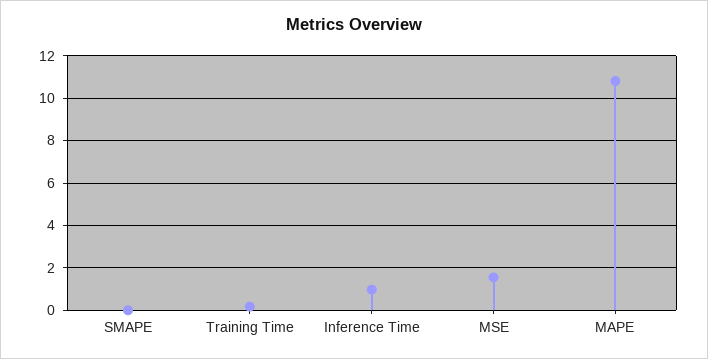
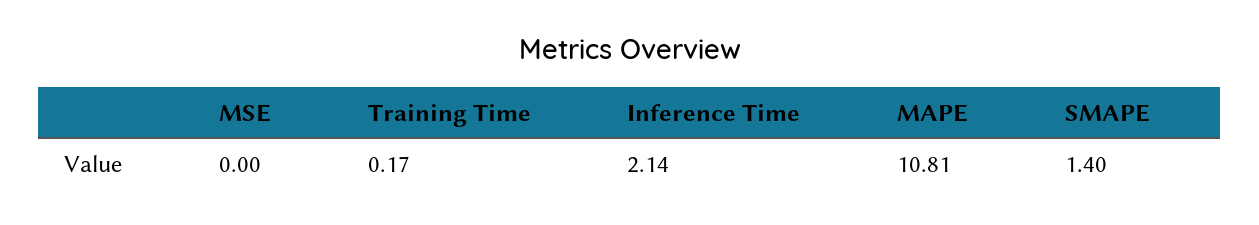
SMAPE: 0 -> 1.4
Inference Time: 1 -> 2.14
MSE: 1.5 -> 0

